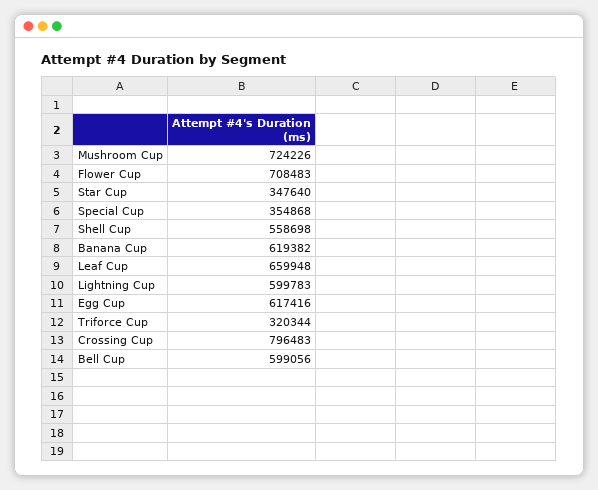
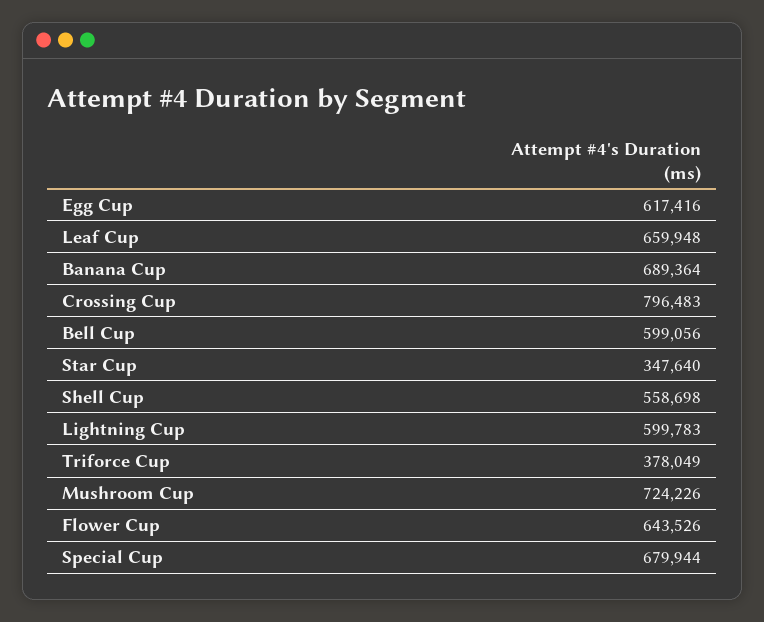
Flower Cup: 708483 -> 643526
Special Cup: 354868 -> 679944
Banana Cup: 619382 -> 689364
Triforce Cup: 320344 -> 378049

